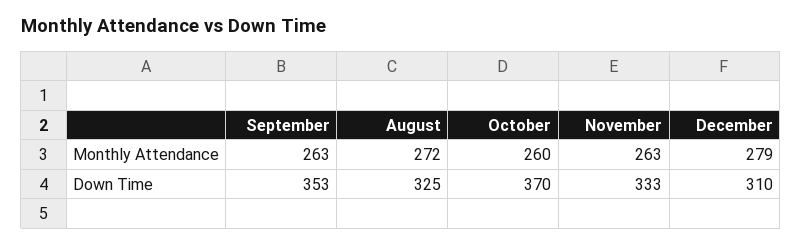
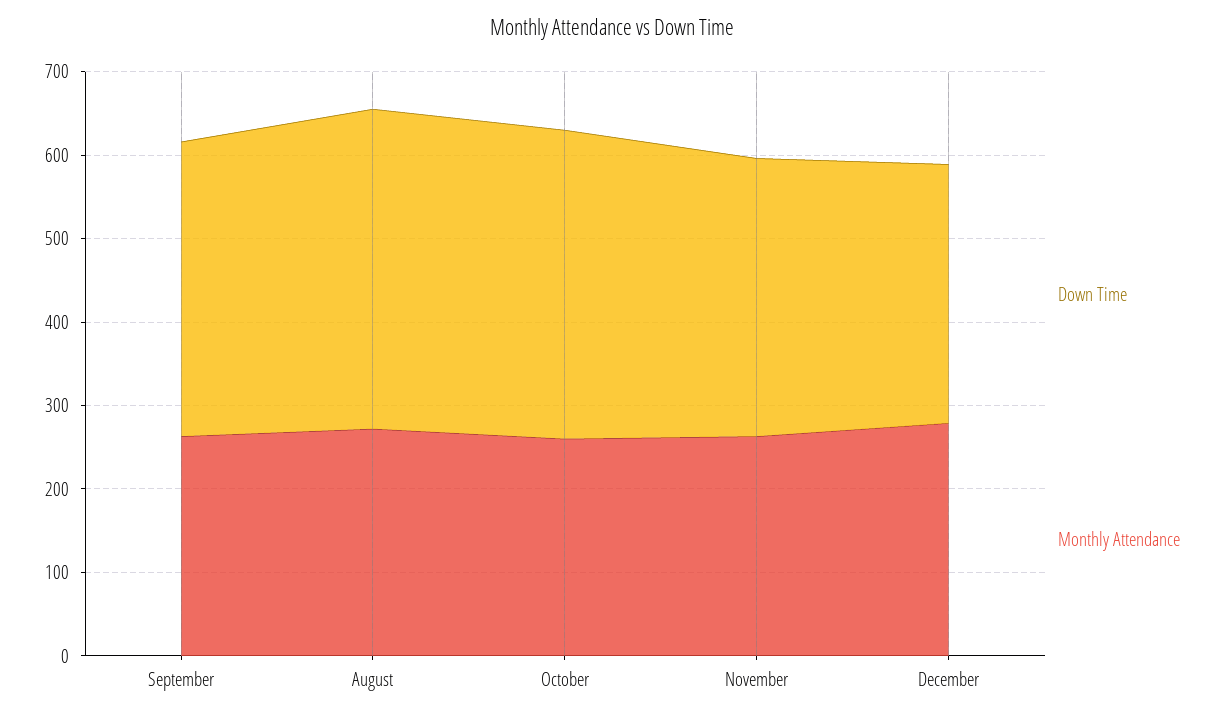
Down Time, August: 325 -> 380

